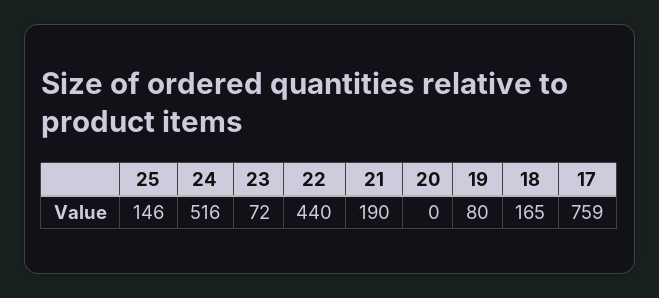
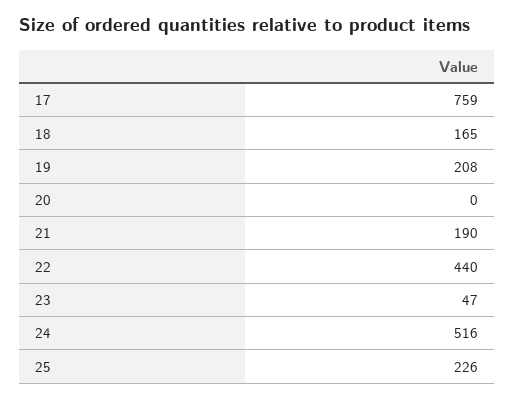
25: 146 -> 226
23: 72 -> 47
19: 80 -> 208

